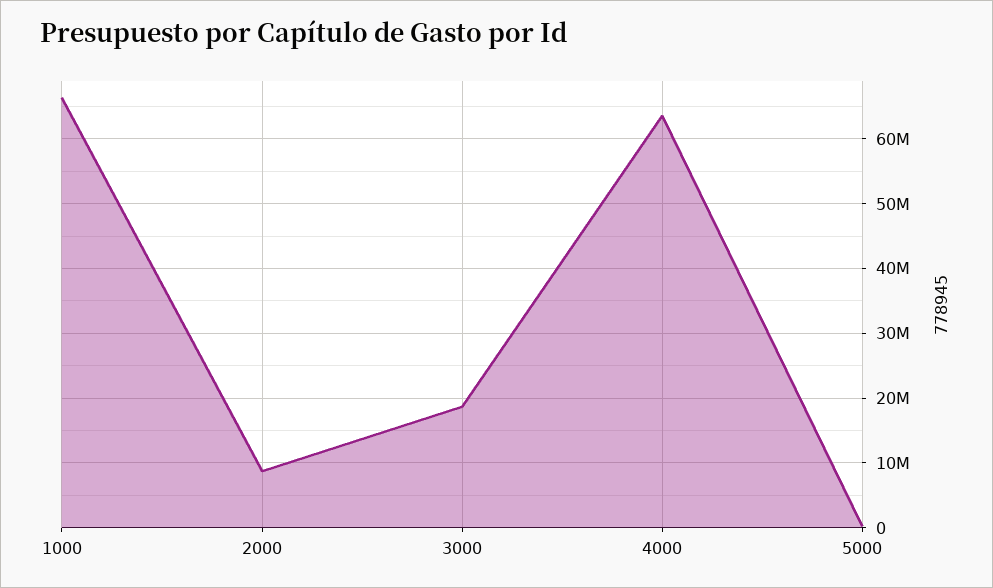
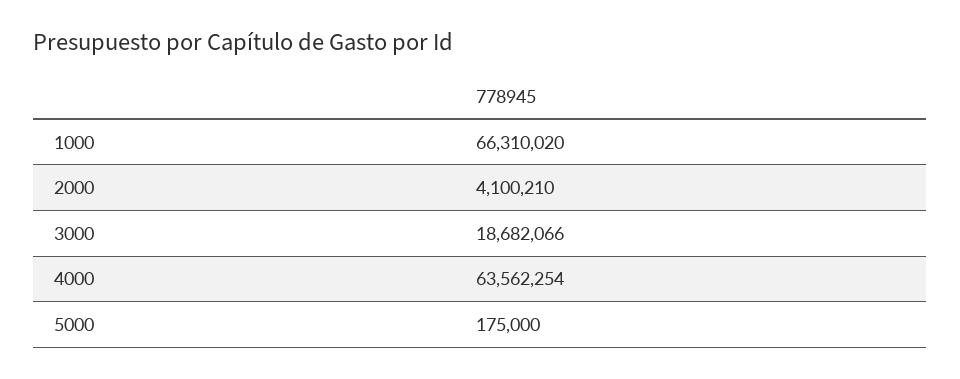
2000: 9000000 -> 4100210

